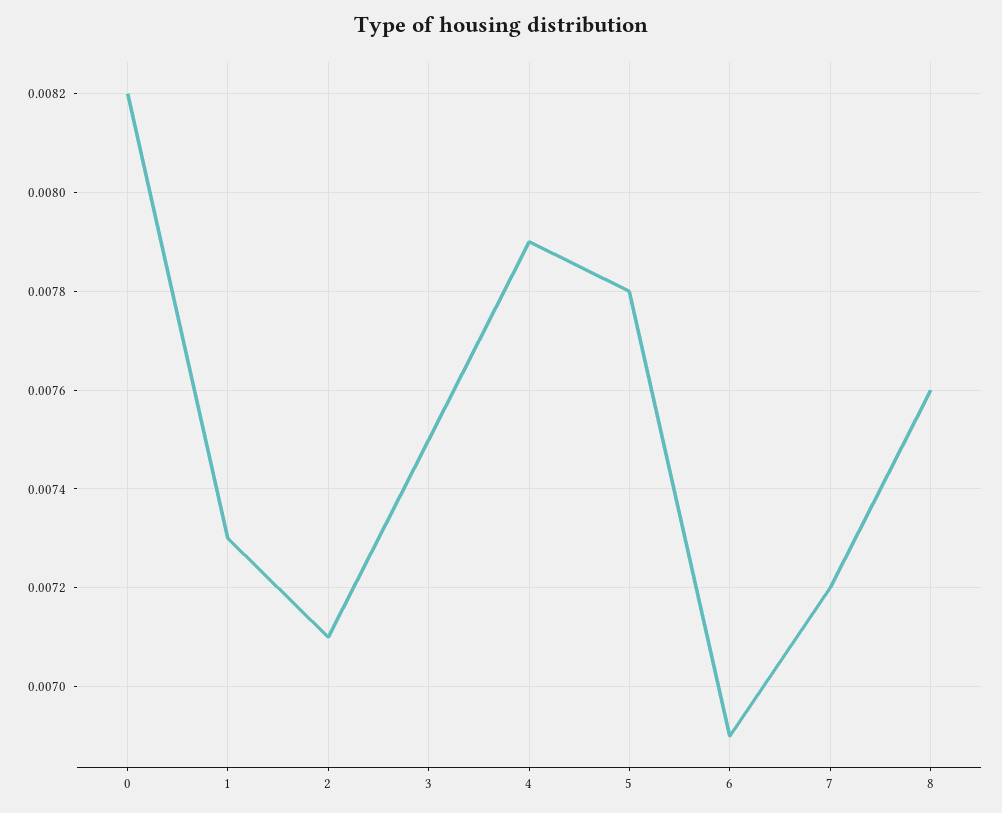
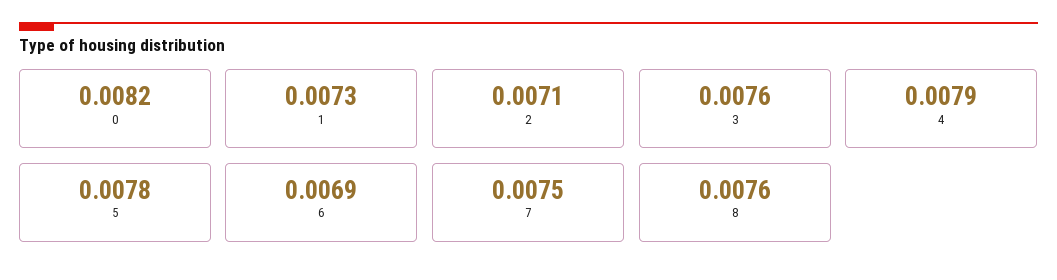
3: 0.0075 -> 0.0076
7: 0.0072 -> 0.0075

